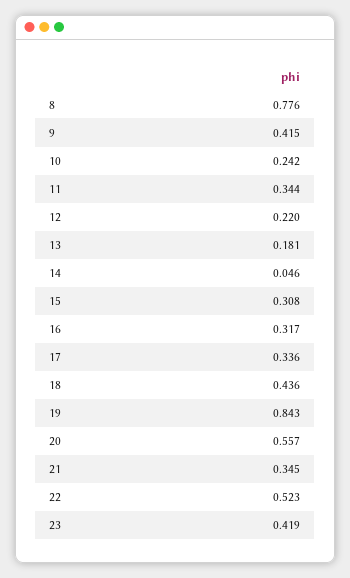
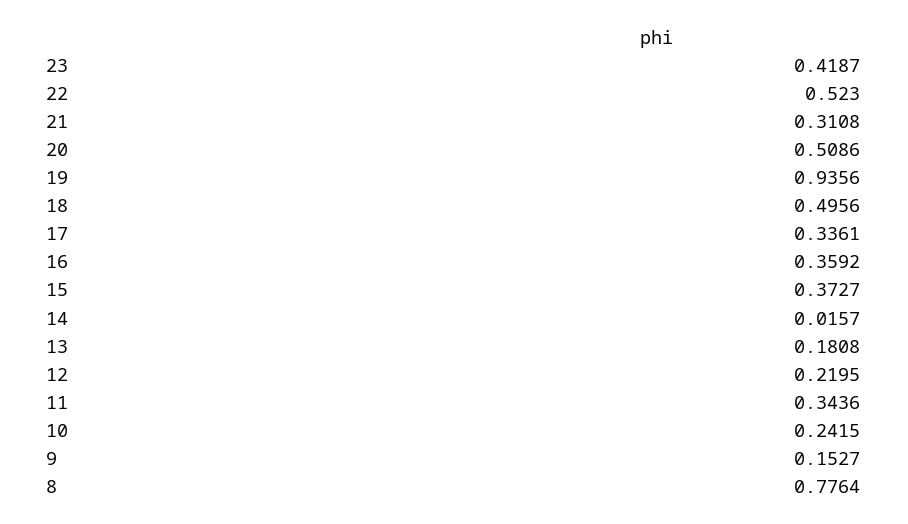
9: 0.415 -> 0.1527
14: 0.046 -> 0.0157
15: 0.308 -> 0.3727
16: 0.317 -> 0.3592
18: 0.436 -> 0.4956
19: 0.843 -> 0.9356
20: 0.557 -> 0.5086
21: 0.345 -> 0.3108

